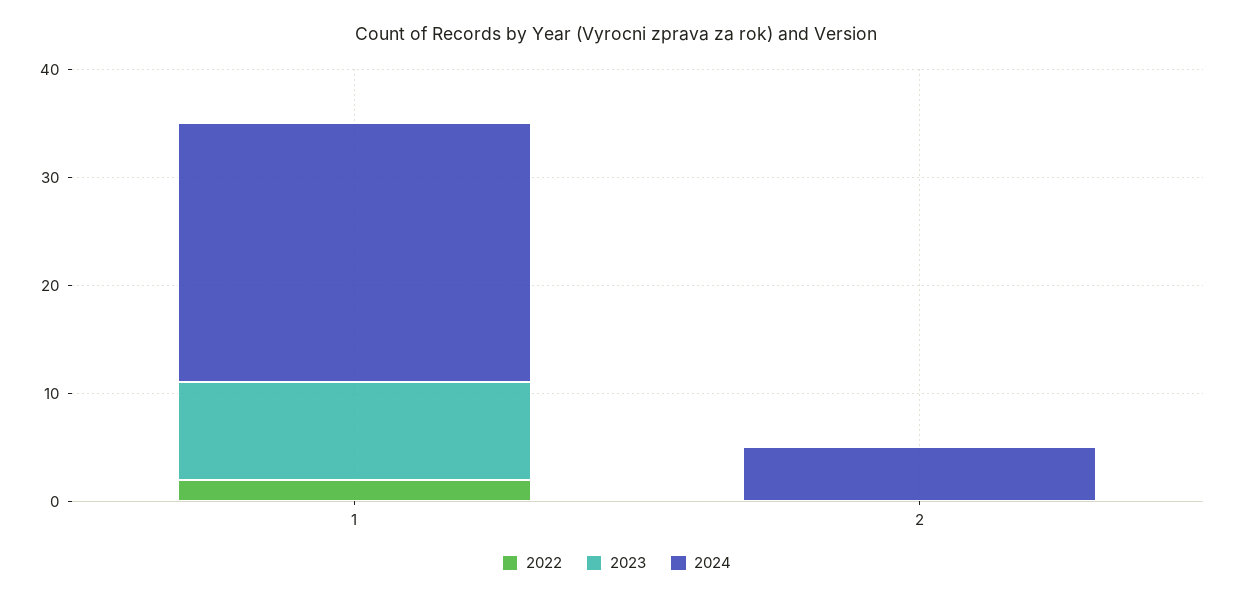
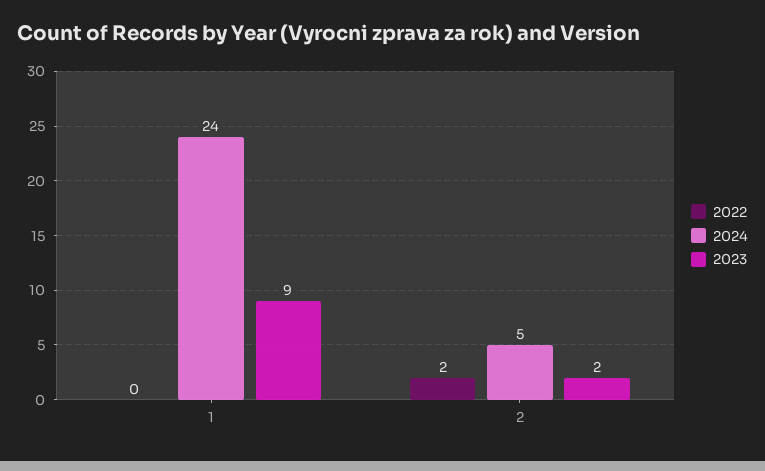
2022, 1: 2 -> 0
2022, 2: 0 -> 2
2023, 2: 0 -> 2

